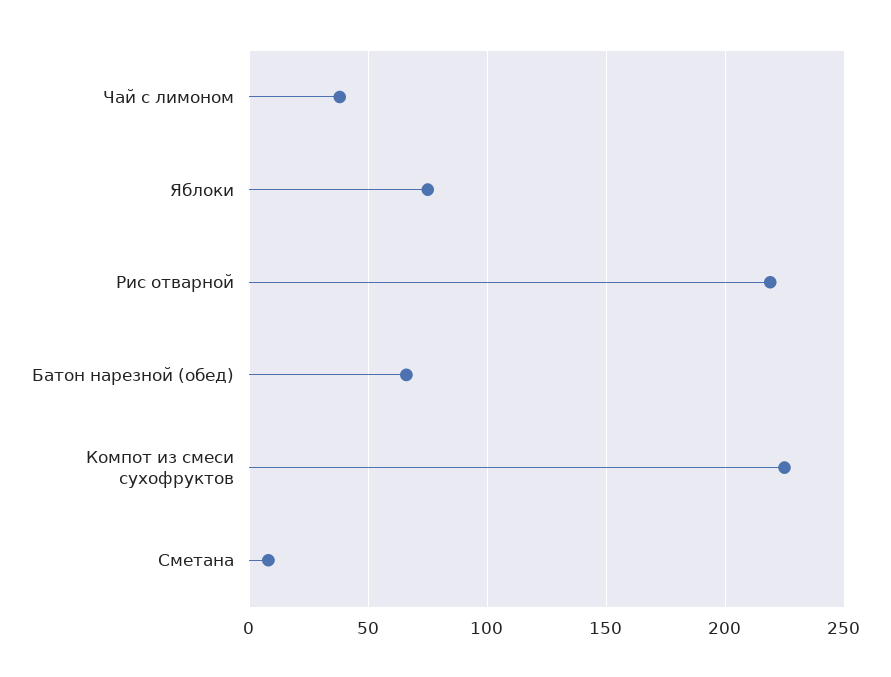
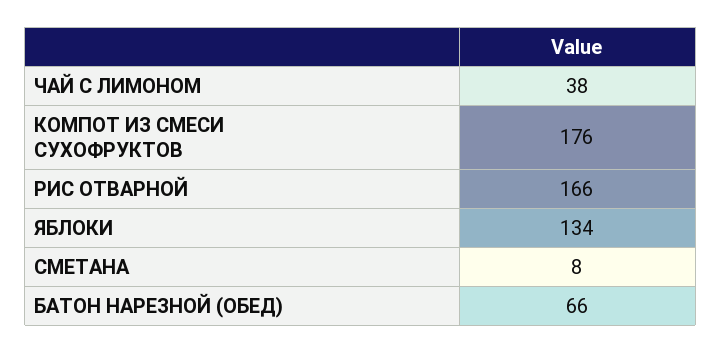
Яблоки: 75 -> 134
Рис отварной: 220 -> 166
Компот из смеси сухофруктов: 225 -> 176

